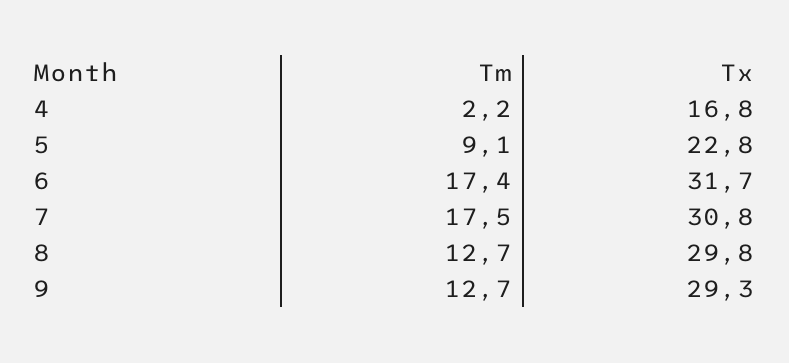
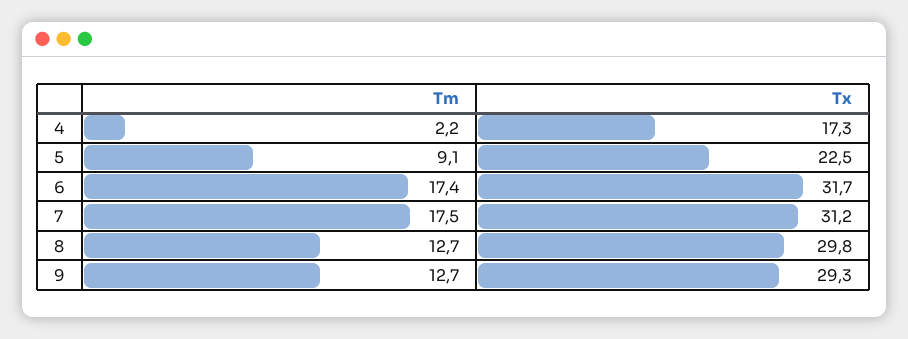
Tx, 4: 16.8 -> 17.3
Tx, 5: 22.8 -> 22.5
Tx, 7: 30.8 -> 31.2

